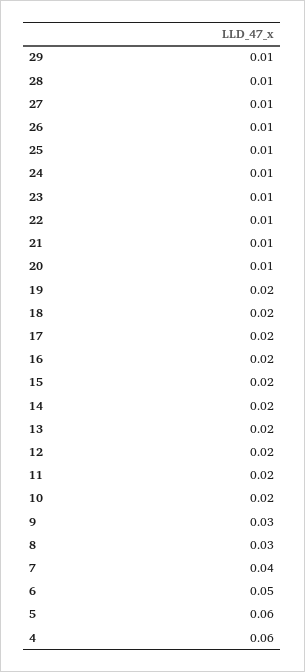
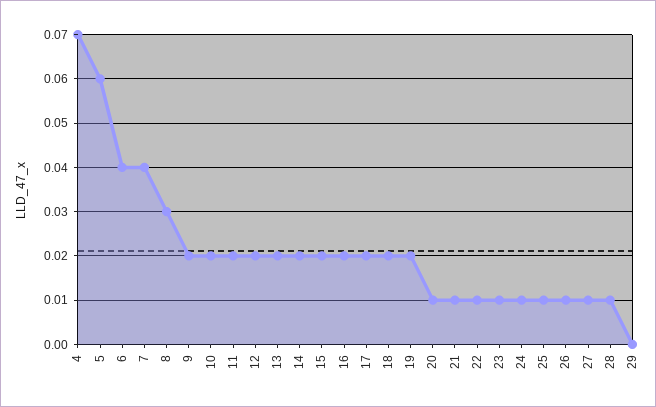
29: 0.01 -> 0
9: 0.03 -> 0.02
6: 0.05 -> 0.04
4: 0.06 -> 0.07

